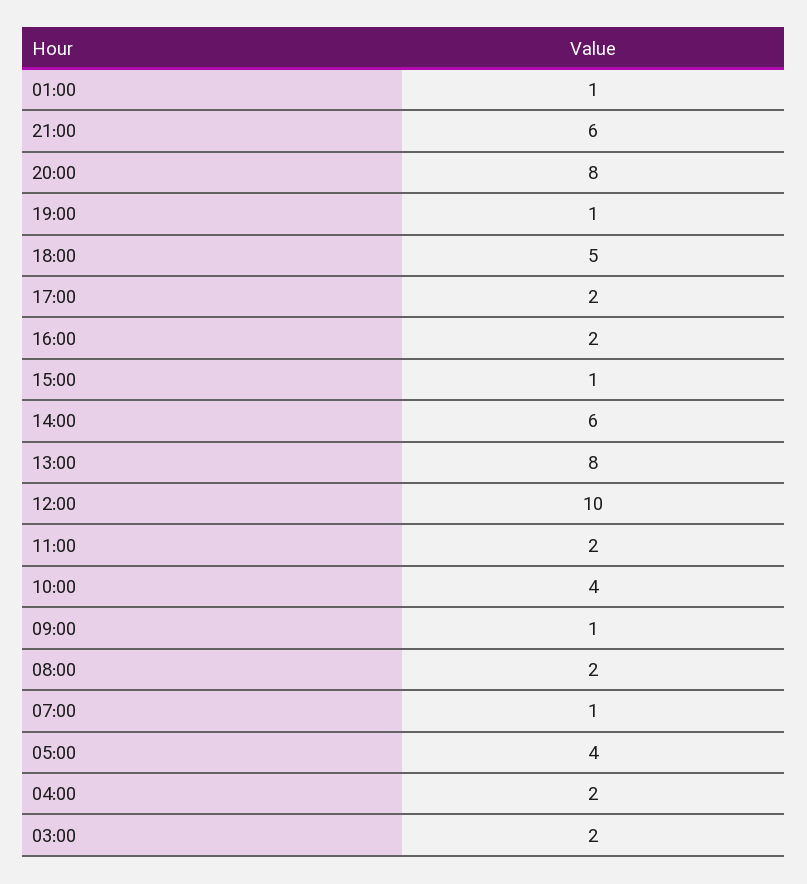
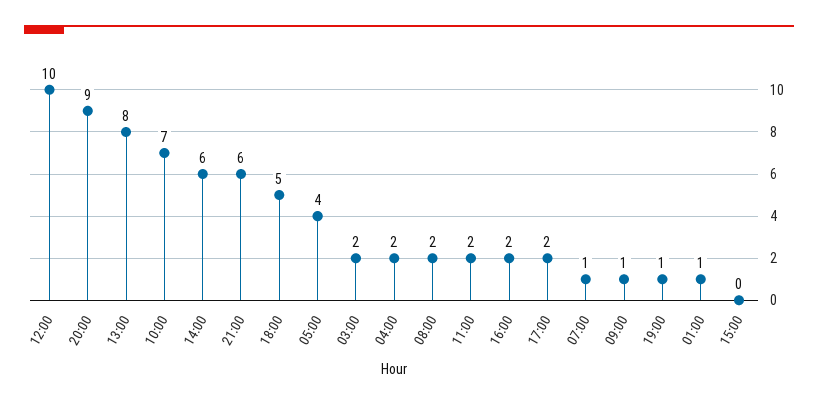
20:00: 8 -> 9
15:00: 1 -> 0
10:00: 4 -> 7

